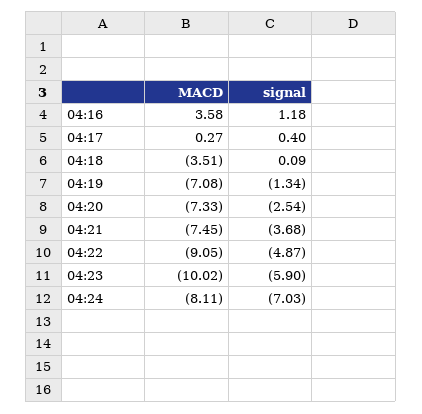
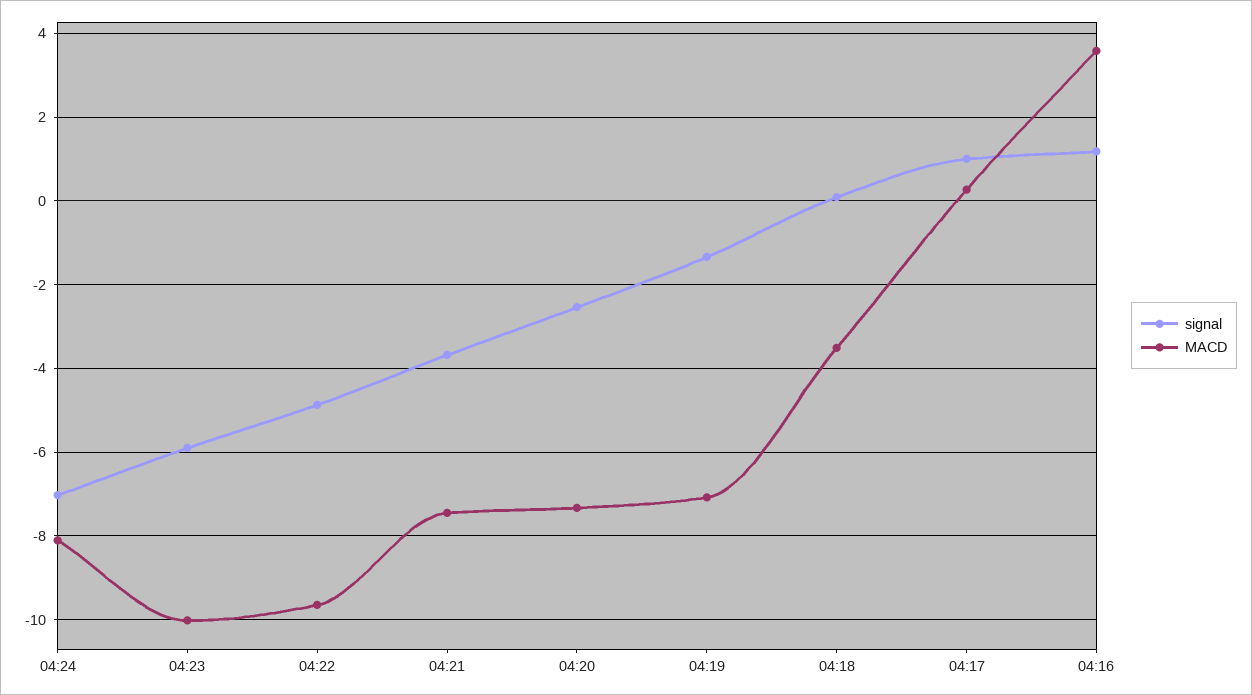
signal, 04:17: 0.4 -> 1
MACD, 04:22: -9.05 -> -9.6

